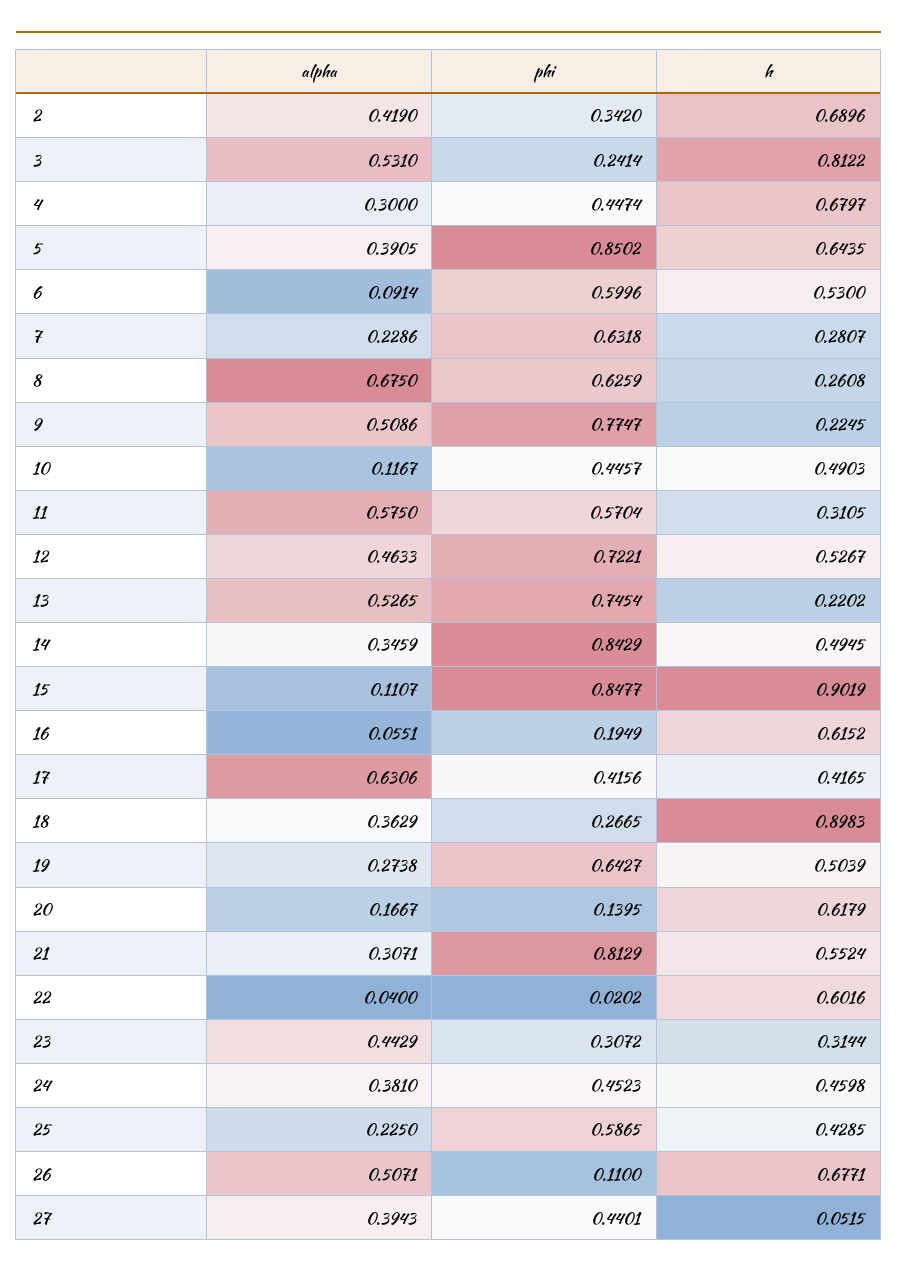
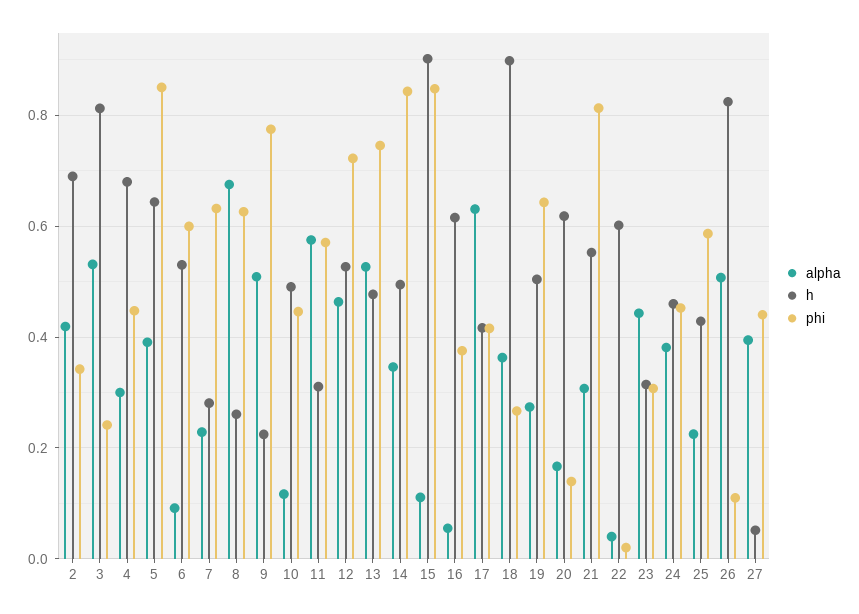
h, 13: 0.2202 -> 0.48
phi, 16: 0.1949 -> 0.38
h, 26: 0.6771 -> 0.82

